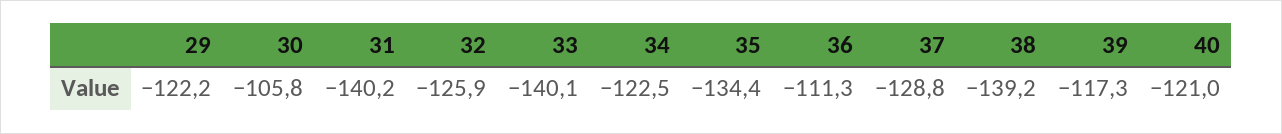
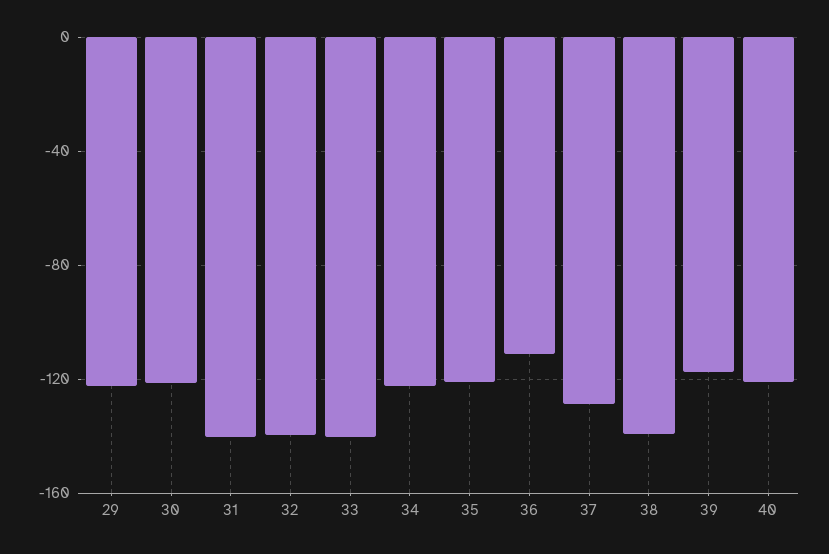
30: -105.8 -> -120
32: -125.9 -> -140
35: -134.4 -> -120

